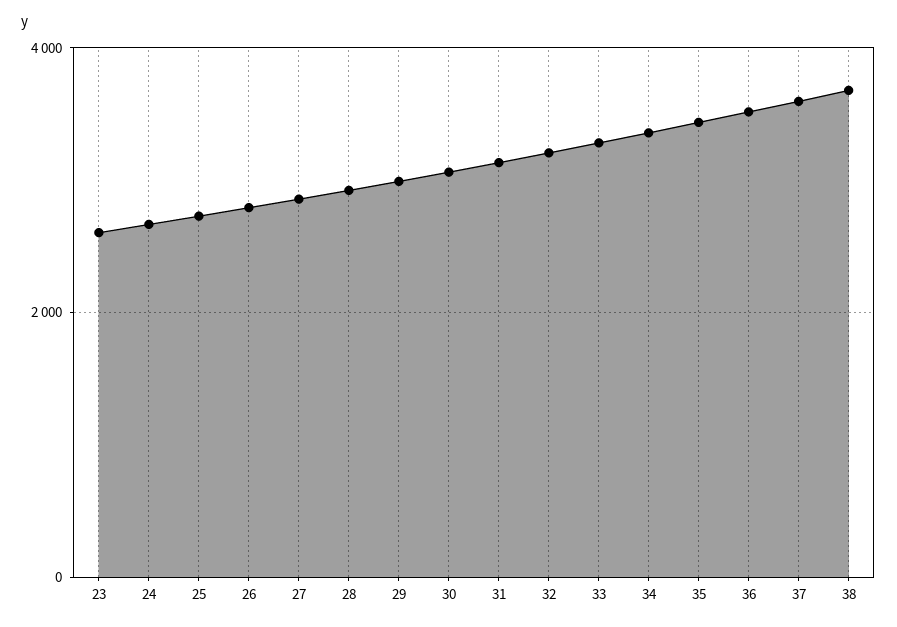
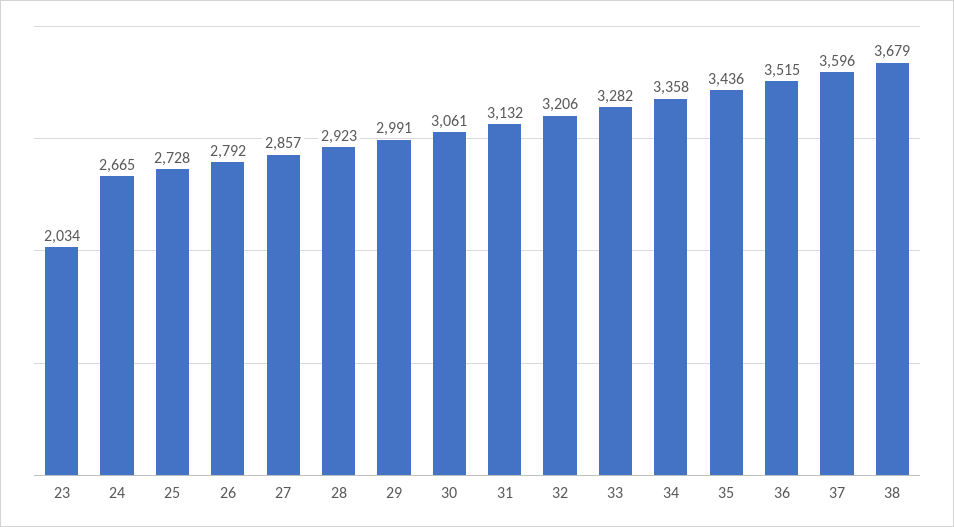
23: 2600 -> 2034

